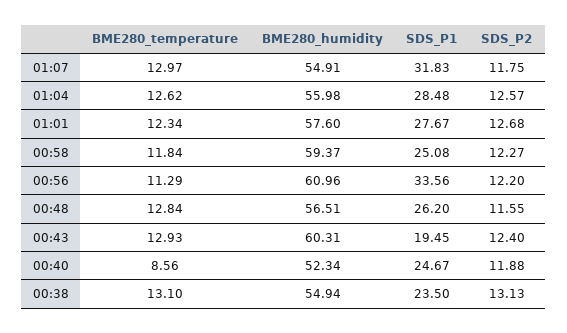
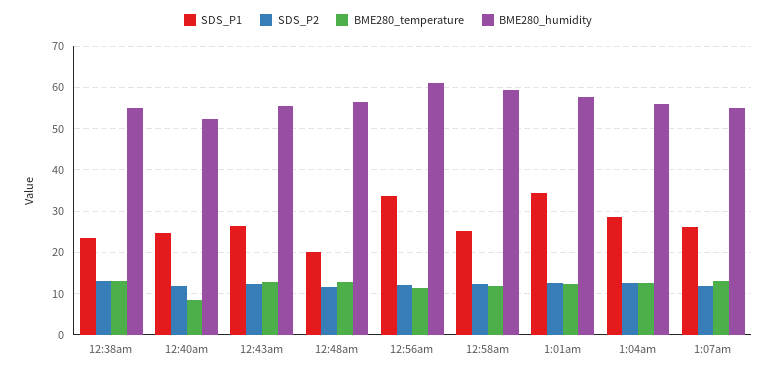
SDS_P1, 01:07: 31.83 -> 26
SDS_P1, 01:01: 27.67 -> 34
SDS_P1, 00:48: 26.2 -> 20
BME280_humidity, 00:43: 60.31 -> 56
SDS_P1, 00:43: 19.45 -> 26

